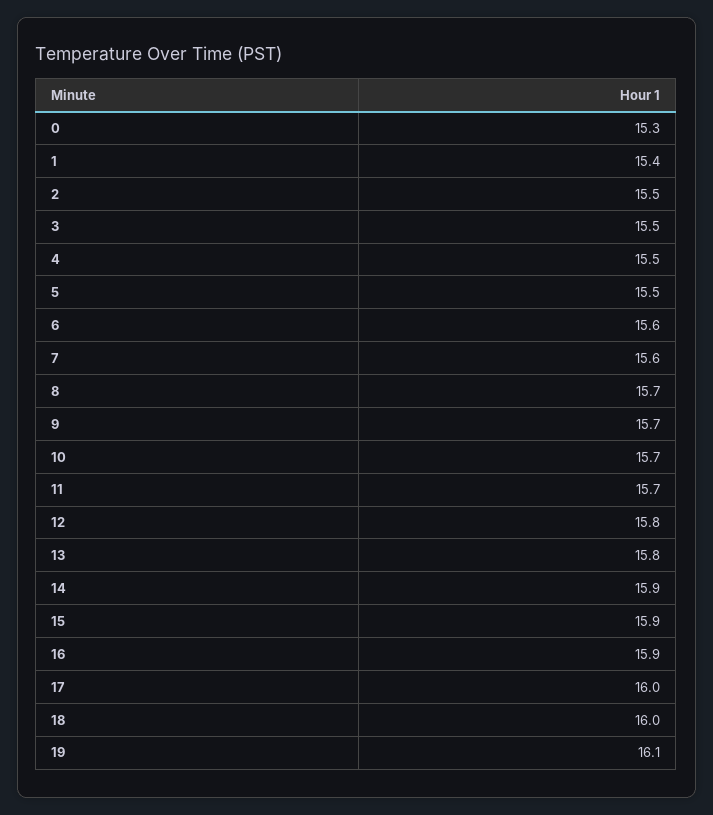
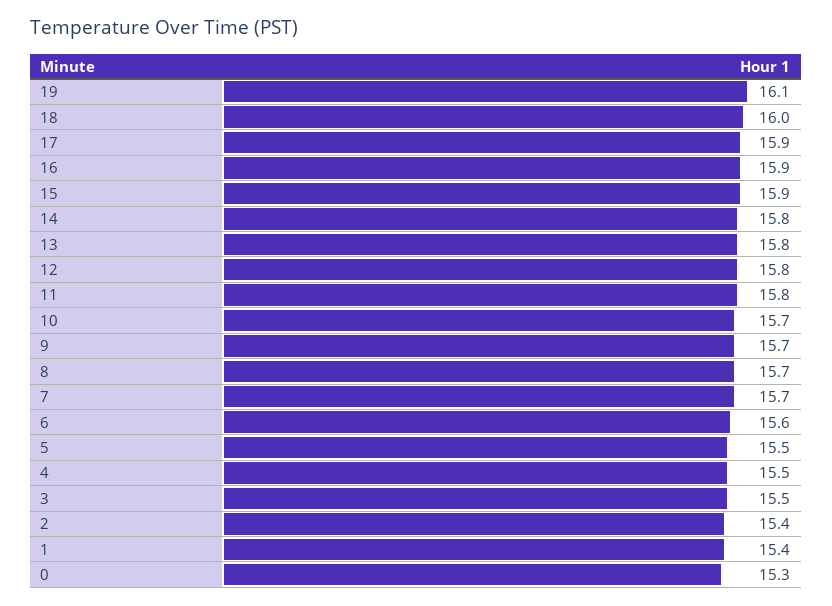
2: 15.5 -> 15.4
7: 15.6 -> 15.7
11: 15.7 -> 15.8
14: 15.9 -> 15.8
17: 16 -> 15.9

